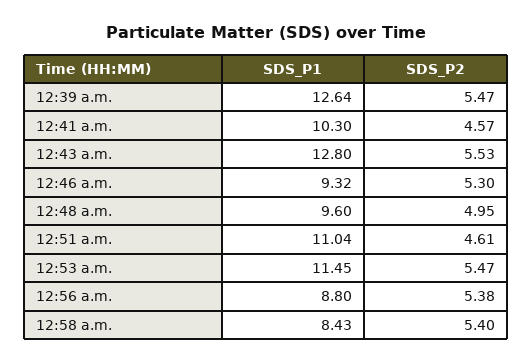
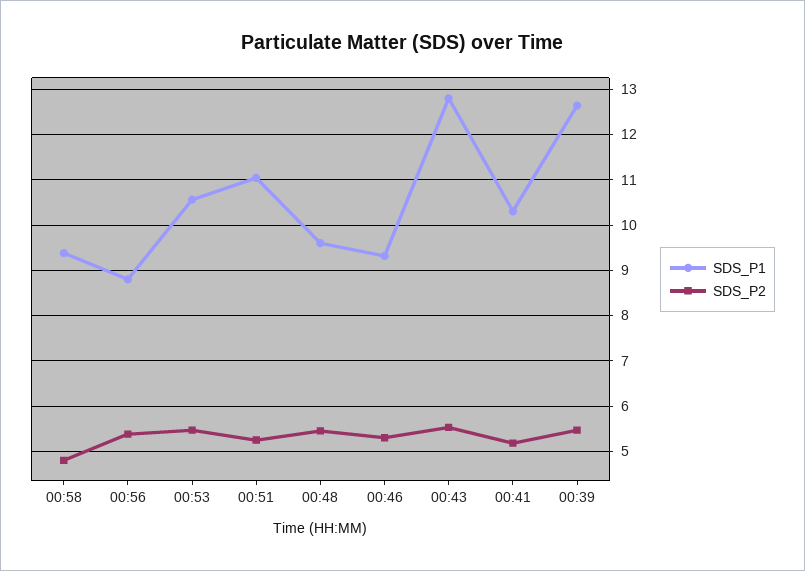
SDS_P2, 12:41 a.m.: 4.57 -> 5.2
SDS_P2, 12:48 a.m.: 4.95 -> 5.4
SDS_P2, 12:51 a.m.: 4.61 -> 5.2
SDS_P1, 12:53 a.m.: 11.45 -> 10.6
SDS_P1, 12:58 a.m.: 8.43 -> 9.4
SDS_P2, 12:58 a.m.: 5.4 -> 4.8

